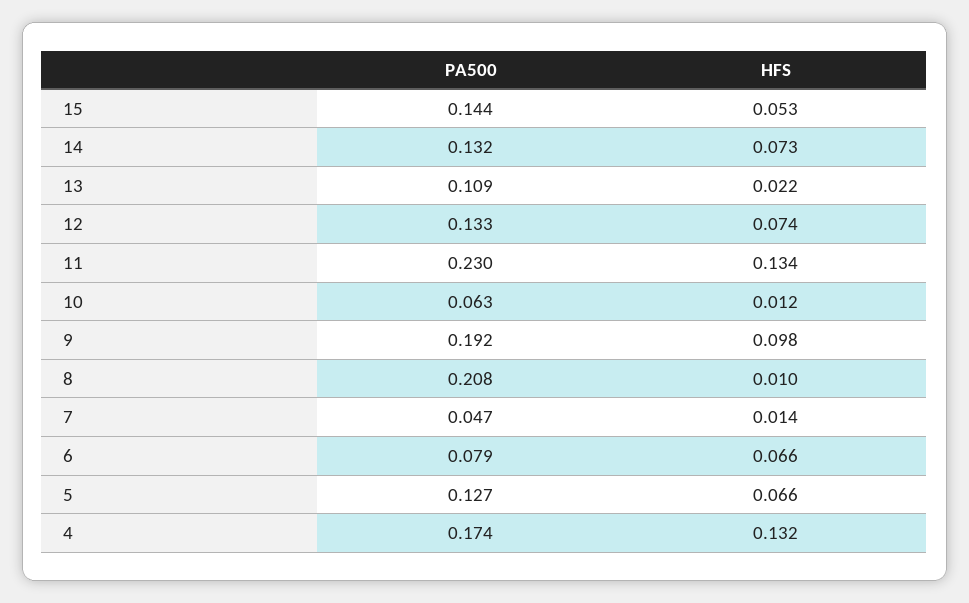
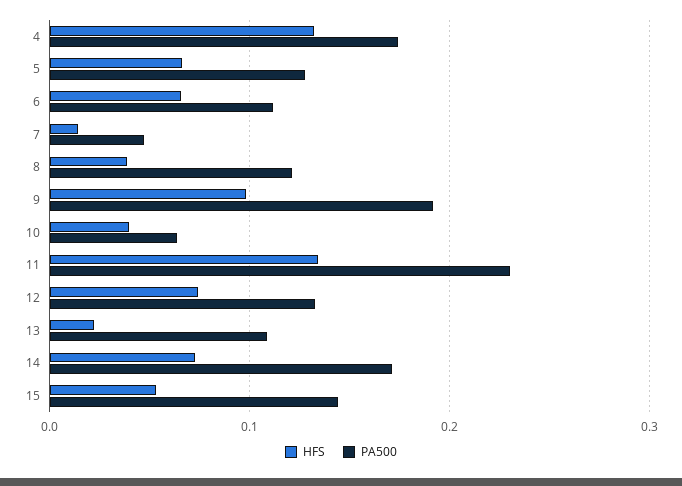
PA500, 14: 0.132 -> 0.17
HFS, 10: 0.012 -> 0.04
PA500, 8: 0.208 -> 0.12
HFS, 8: 0.01 -> 0.04
PA500, 6: 0.079 -> 0.11

